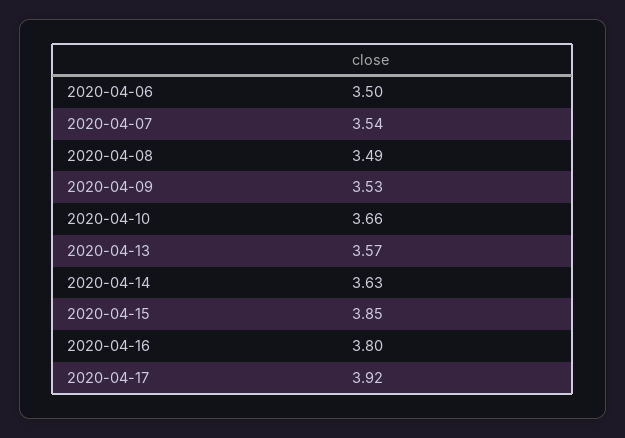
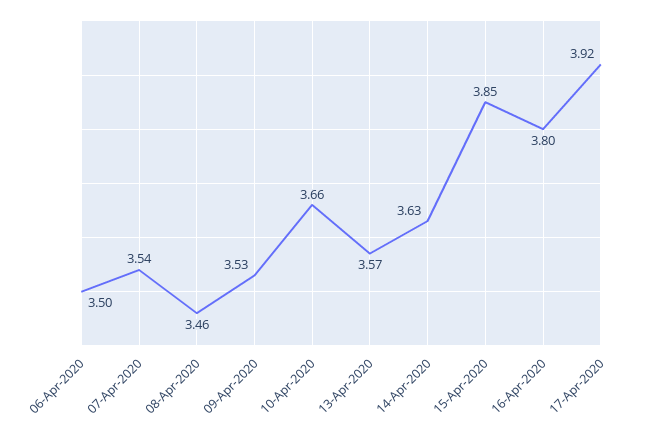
2020-04-08: 3.49 -> 3.46

